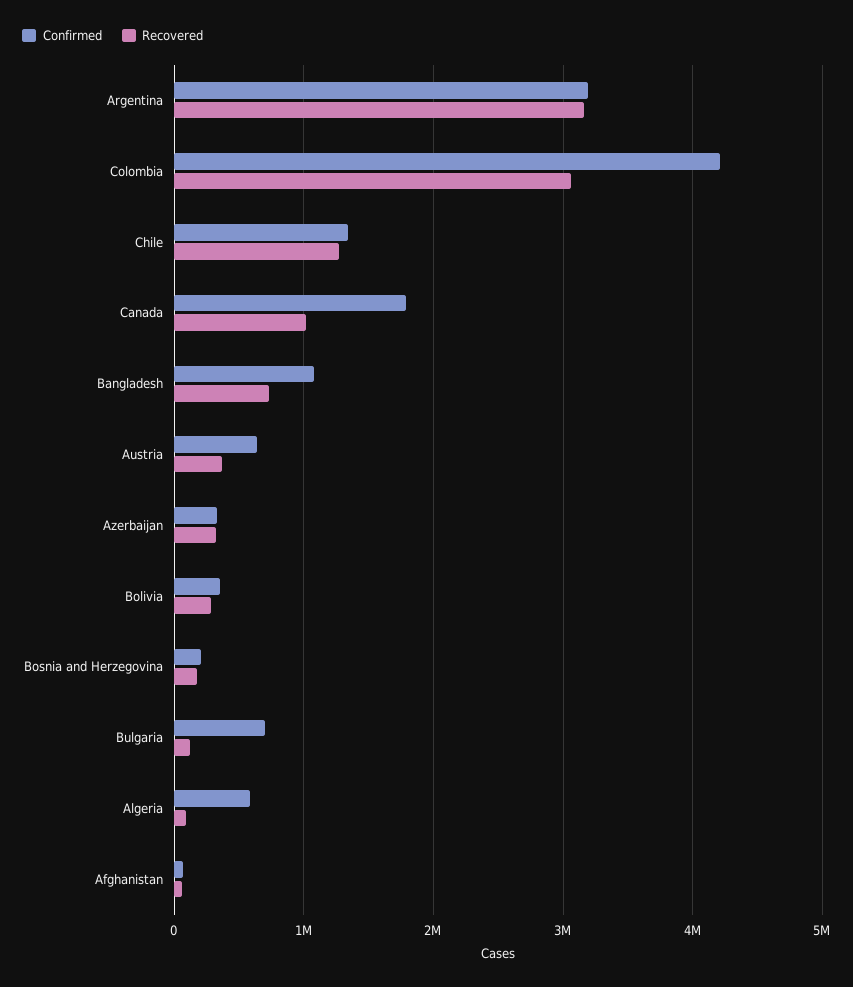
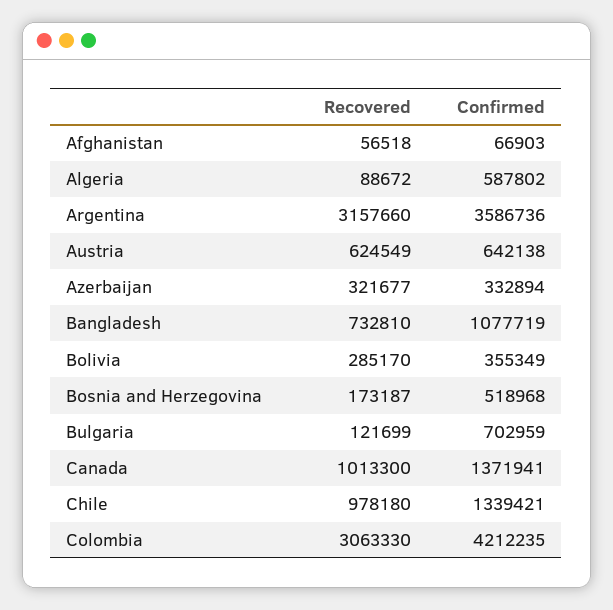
Confirmed, Argentina: 3200000 -> 3586736
Recovered, Chile: 1300000 -> 978180
Confirmed, Canada: 1800000 -> 1371941
Recovered, Austria: 400000 -> 624549
Confirmed, Bosnia and Herzegovina: 200000 -> 518968

